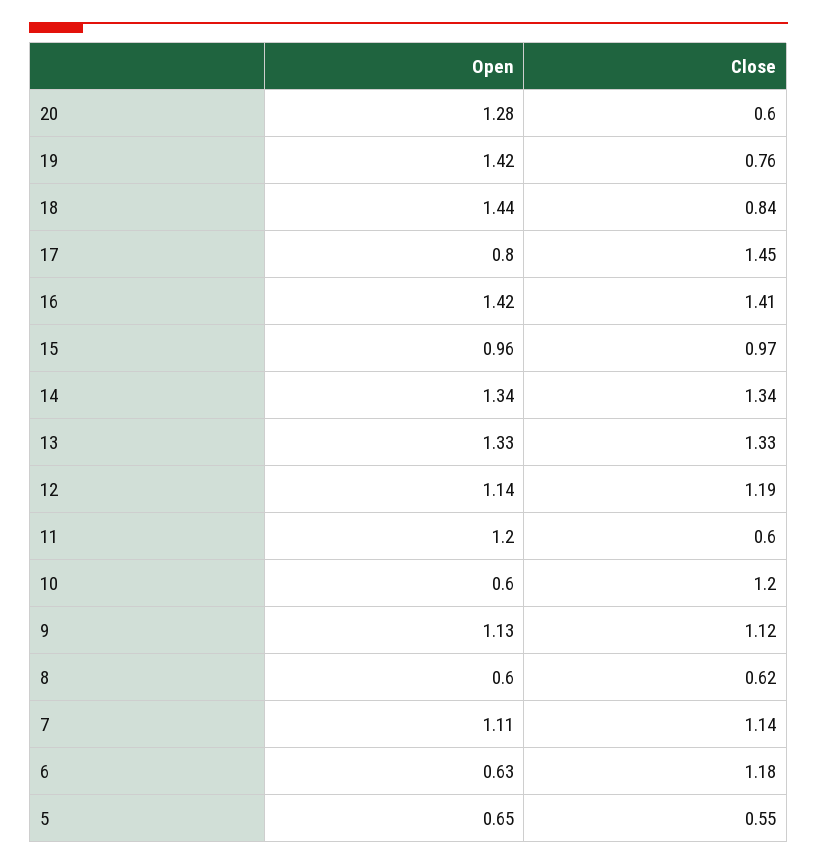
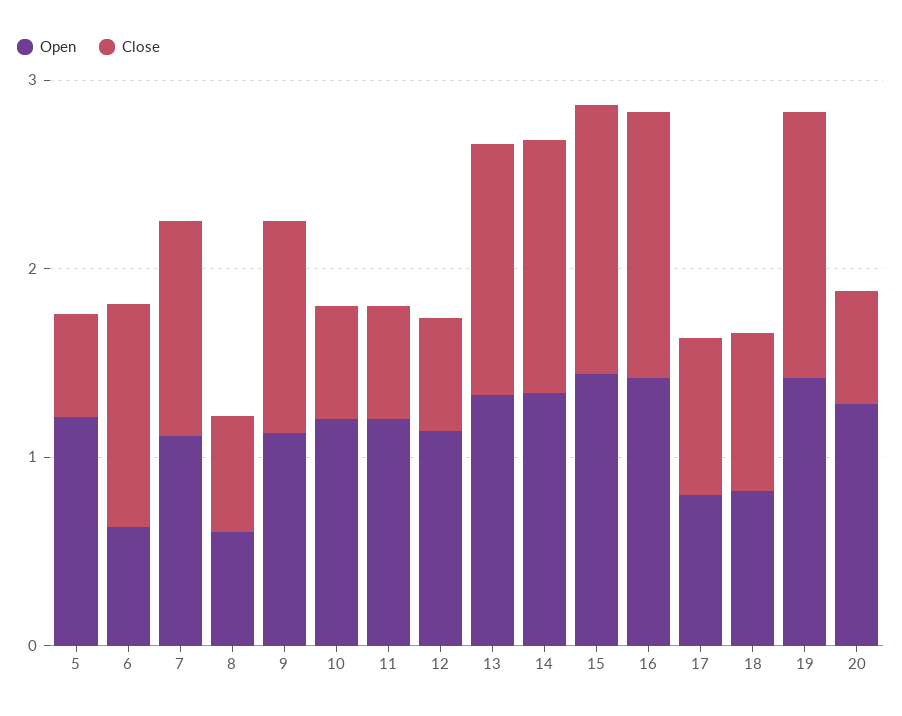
Close, 19: 0.76 -> 1.4
Open, 18: 1.44 -> 0.8
Close, 17: 1.45 -> 0.8
Open, 15: 0.96 -> 1.4
Close, 15: 0.97 -> 1.4
Close, 12: 1.19 -> 0.6
Open, 10: 0.6 -> 1.2
Close, 10: 1.2 -> 0.6
Open, 5: 0.65 -> 1.2

